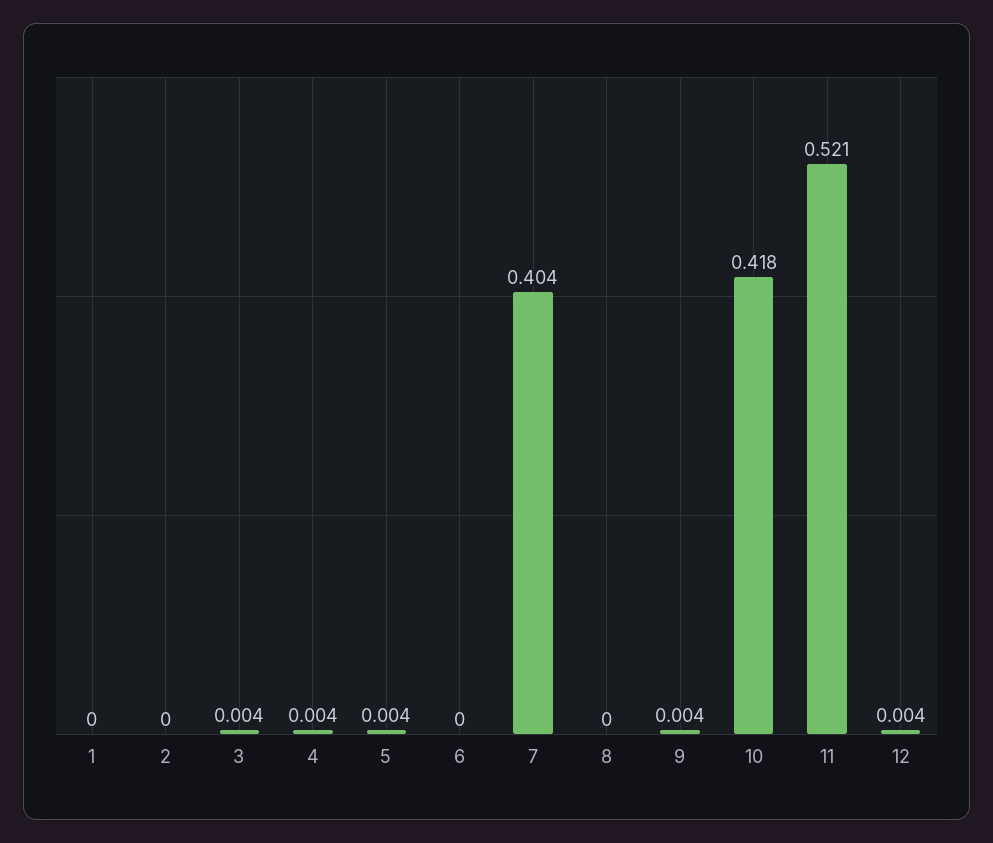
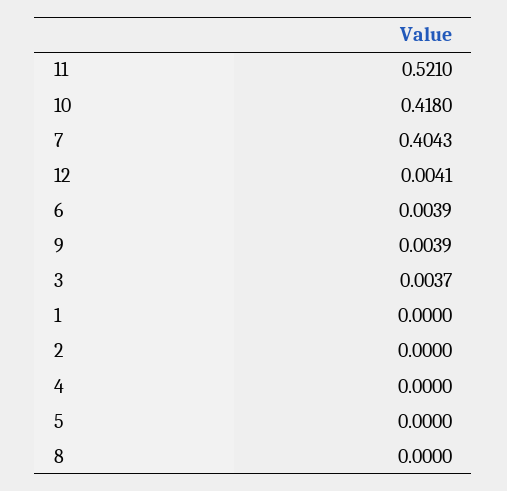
4: 0.004 -> 0
5: 0.004 -> 0
6: 0 -> 0.0039

